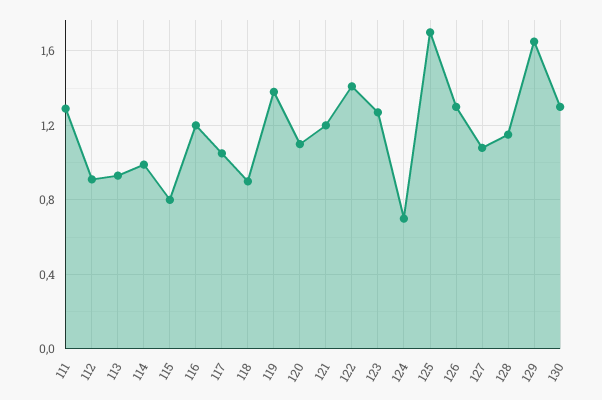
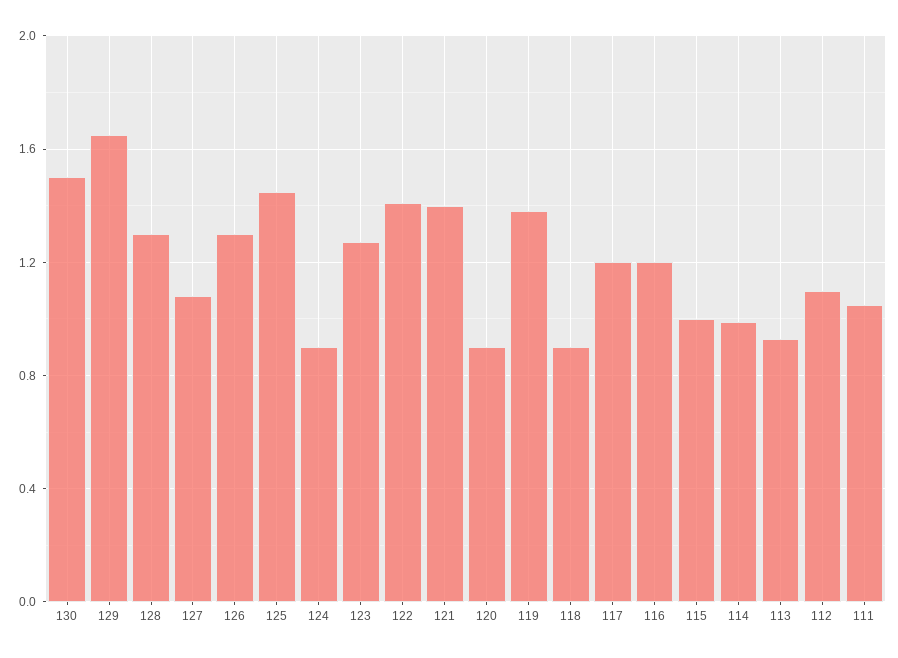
111: 1.3 -> 1.05
112: 0.9 -> 1.1
115: 0.8 -> 1
117: 1.05 -> 1.2
120: 1.1 -> 0.9
121: 1.2 -> 1.4
124: 0.7 -> 0.9
125: 1.7 -> 1.45
128: 1.15 -> 1.3
130: 1.3 -> 1.5

